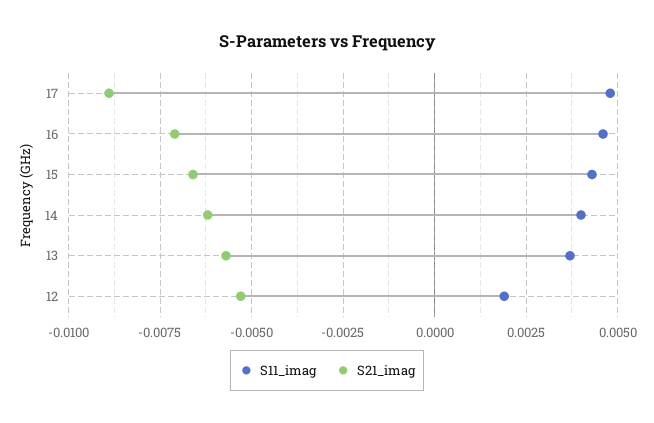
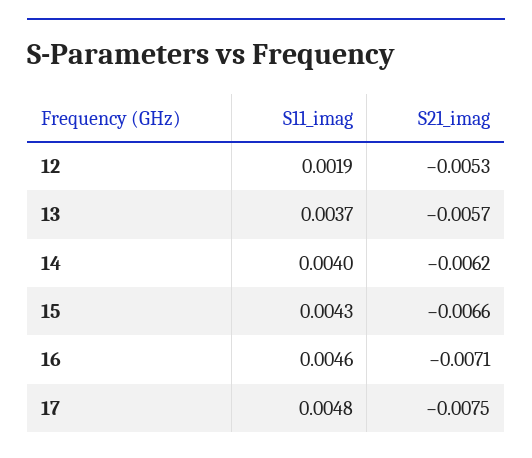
S21_imag, 17: -0.009 -> -0.0075

